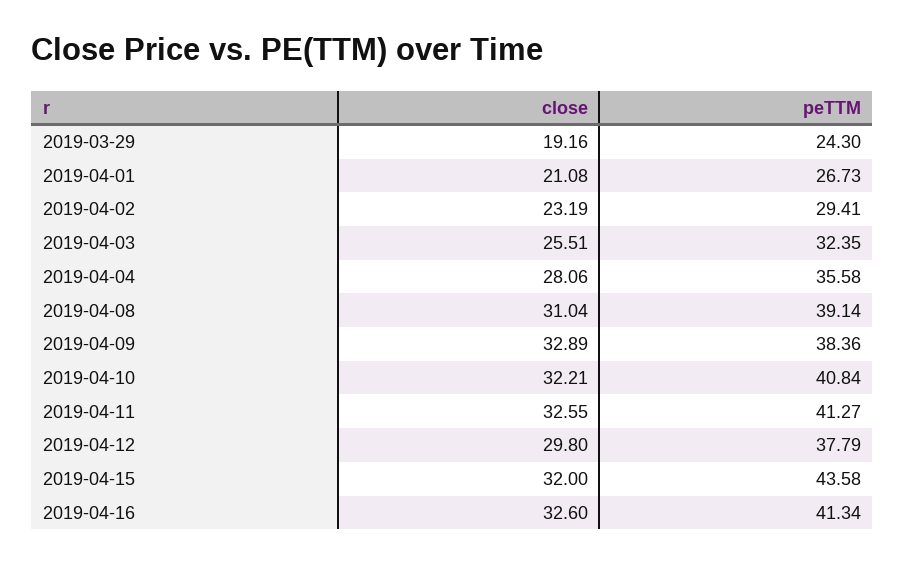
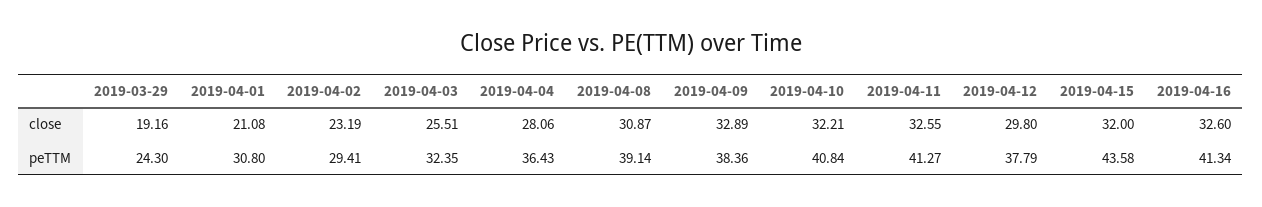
peTTM, 2019-04-01: 26.73 -> 30.8
peTTM, 2019-04-04: 35.58 -> 36.43
close, 2019-04-08: 31.04 -> 30.87

